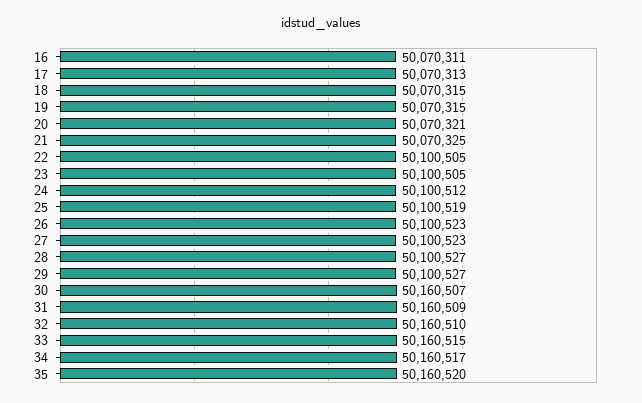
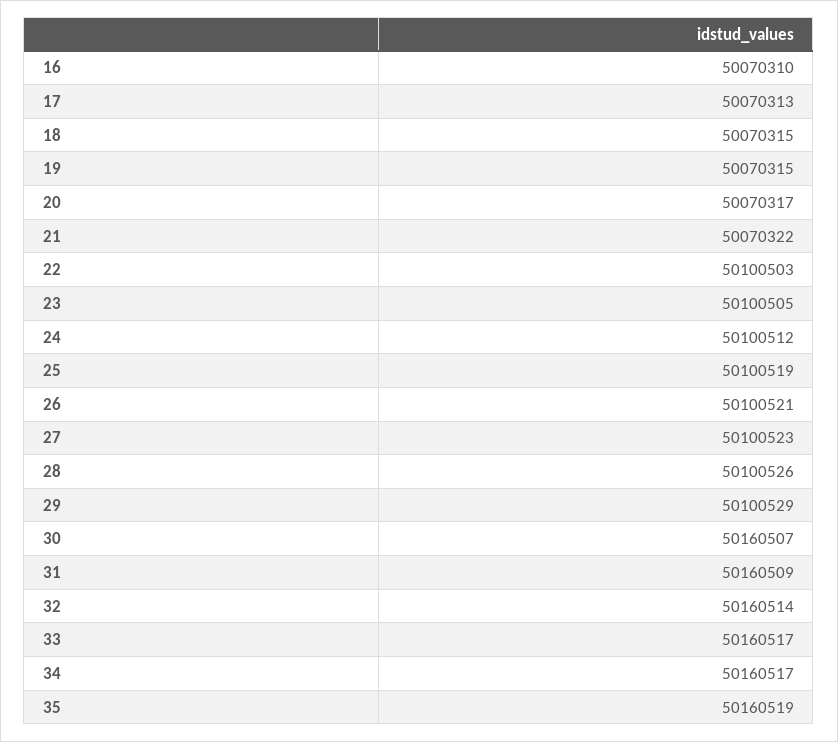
16: 50070311 -> 50070310
20: 50070321 -> 50070317
21: 50070325 -> 50070322
22: 50100505 -> 50100503
26: 50100523 -> 50100521
28: 50100527 -> 50100526
29: 50100527 -> 50100529
32: 50160510 -> 50160514
33: 50160515 -> 50160517
35: 50160520 -> 50160519

